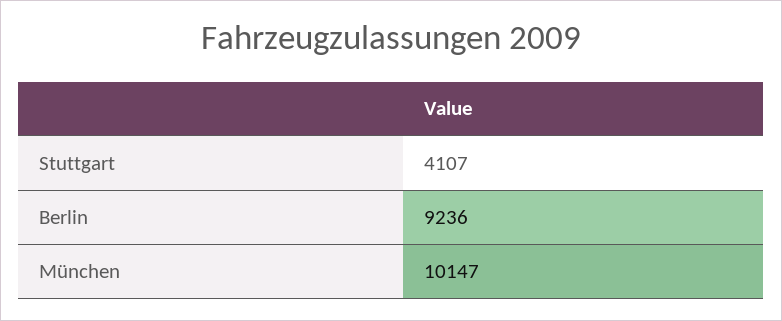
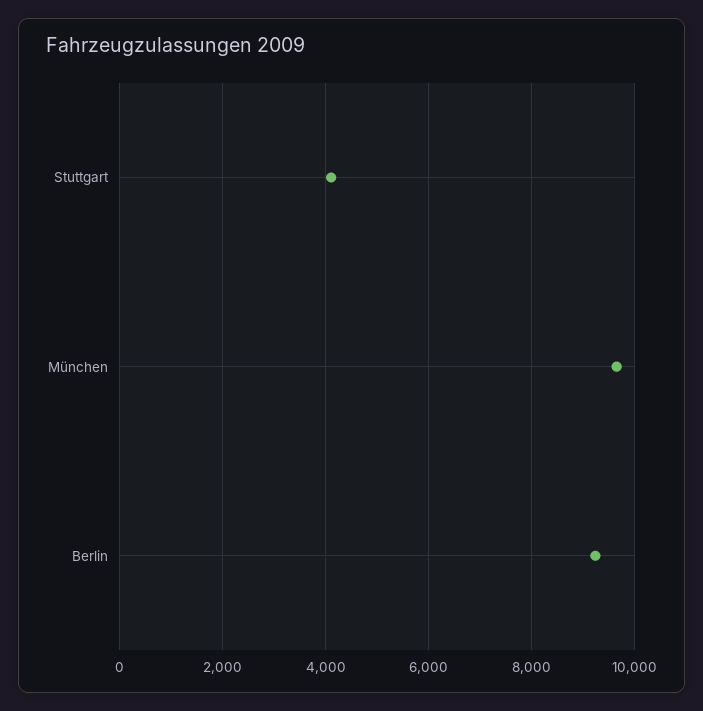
München: 10147 -> 9600

